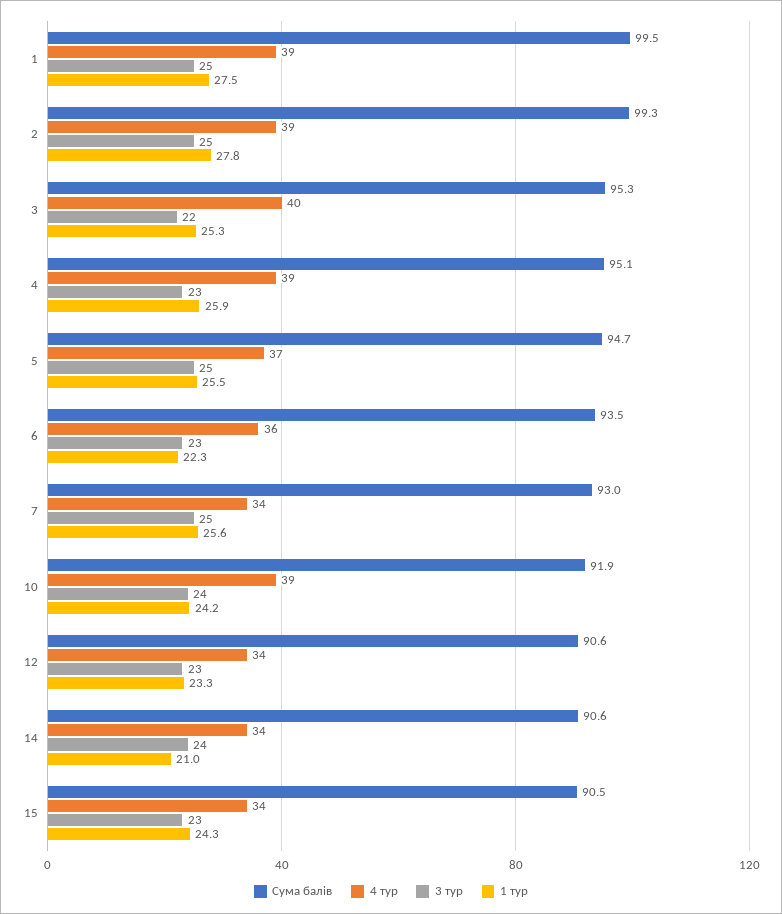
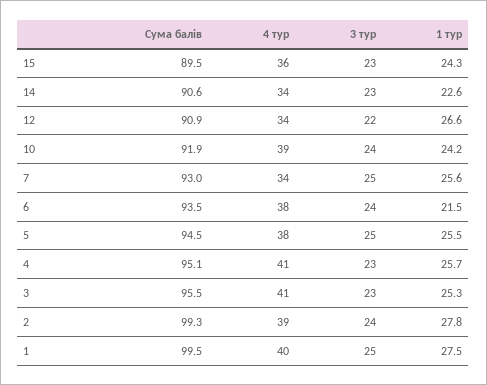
4 тур, 1: 39 -> 40
3 тур, 2: 25 -> 24
Сума балів, 3: 95.3 -> 95.5
4 тур, 3: 40 -> 41
3 тур, 3: 22 -> 23
4 тур, 4: 39 -> 41
1 тур, 4: 25.9 -> 25.7
Сума балів, 5: 94.7 -> 94.5
4 тур, 5: 37 -> 38
4 тур, 6: 36 -> 38
3 тур, 6: 23 -> 24
1 тур, 6: 22.3 -> 21.5
Сума балів, 12: 90.6 -> 90.9
3 тур, 12: 23 -> 22
1 тур, 12: 23.3 -> 26.6
3 тур, 14: 24 -> 23
1 тур, 14: 21 -> 22.6
Сума балів, 15: 90.5 -> 89.5
4 тур, 15: 34 -> 36

